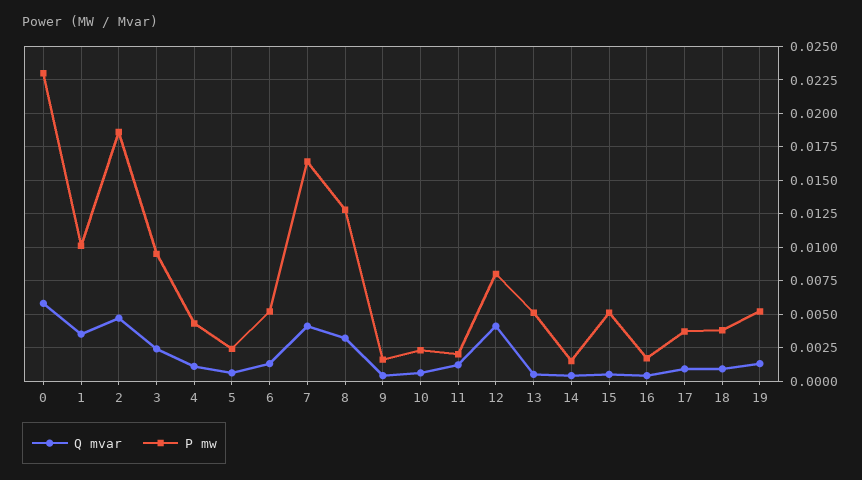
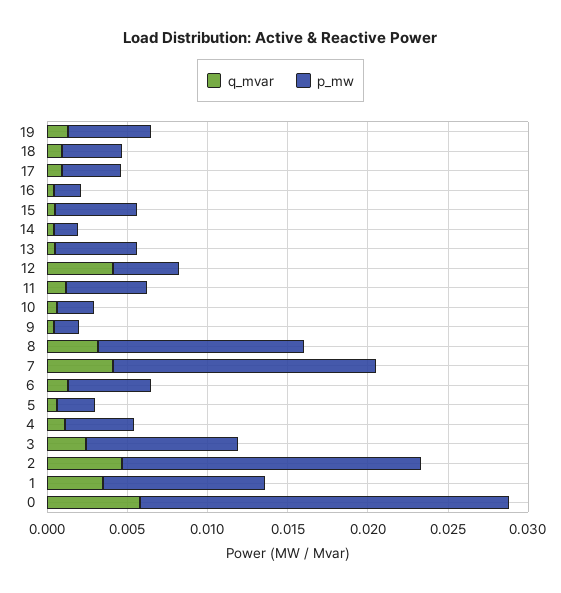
P mw, 11: 0.002 -> 0.005
P mw, 12: 0.008 -> 0.004

